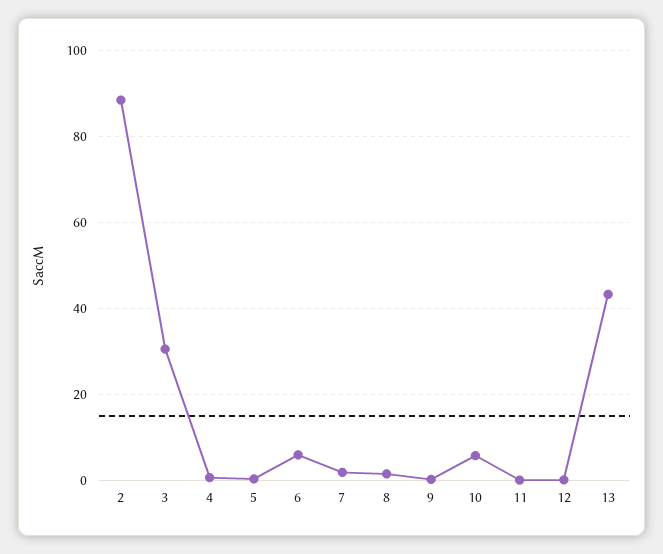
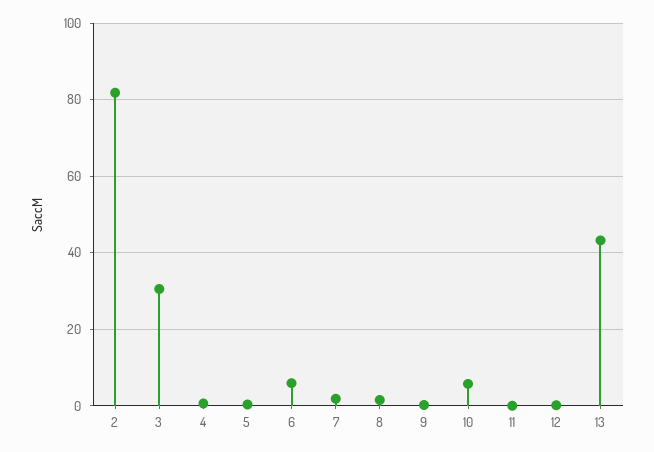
2: 88 -> 82

